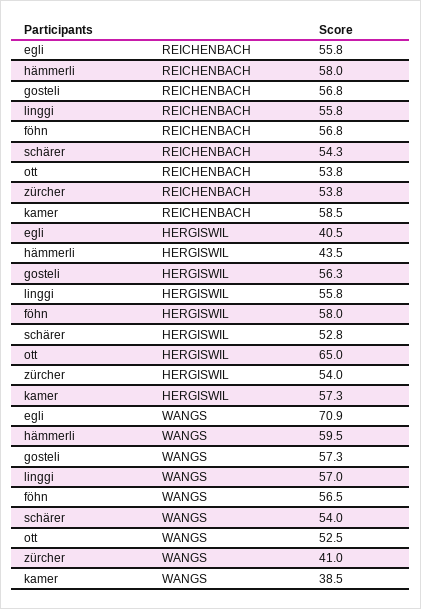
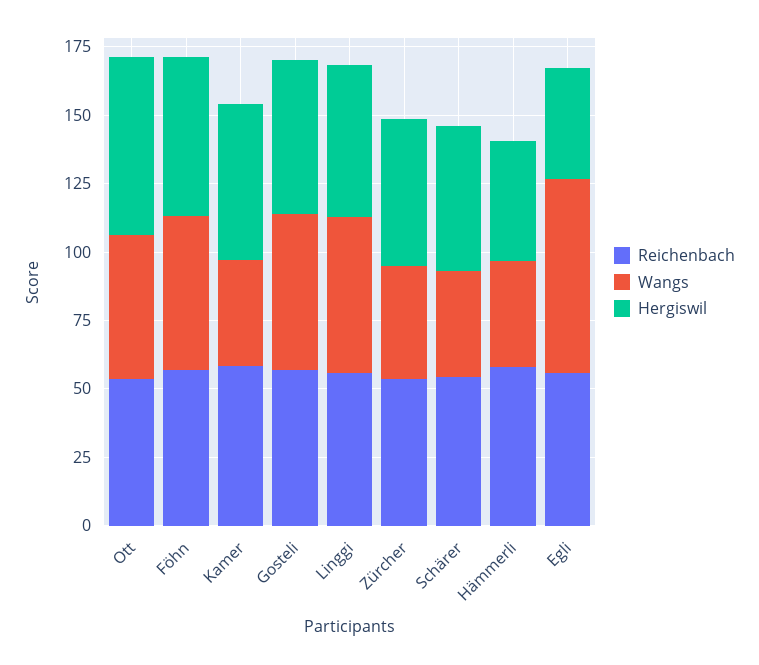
WANGS, hämmerli: 59.5 -> 40
WANGS, schärer: 54 -> 40

